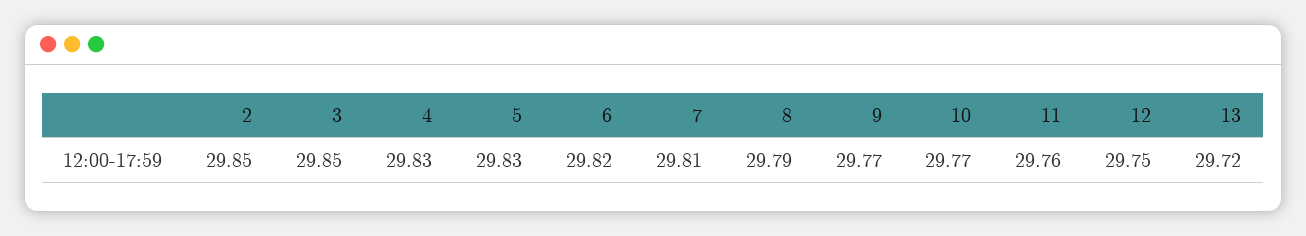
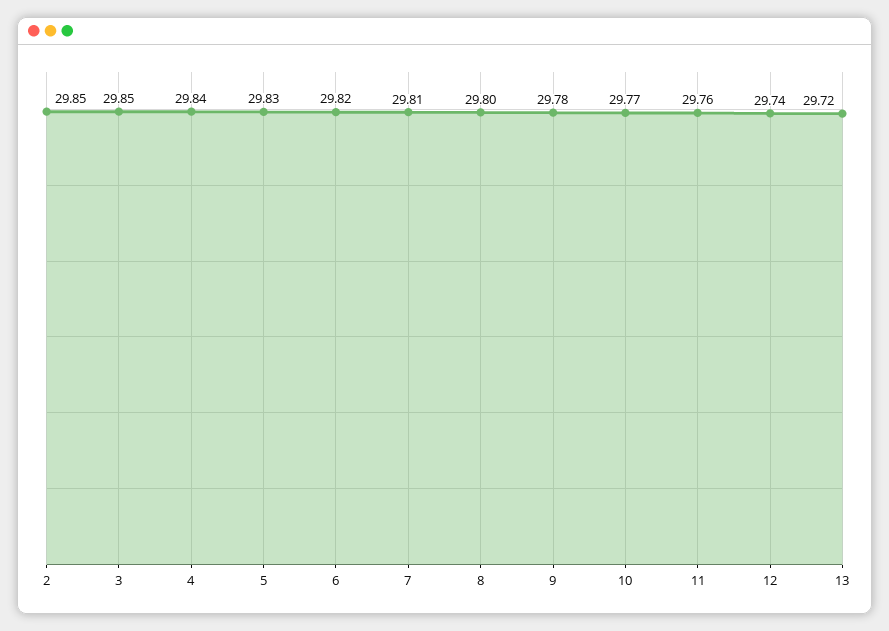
4: 29.83 -> 29.84
8: 29.79 -> 29.8
9: 29.77 -> 29.78
12: 29.75 -> 29.74

